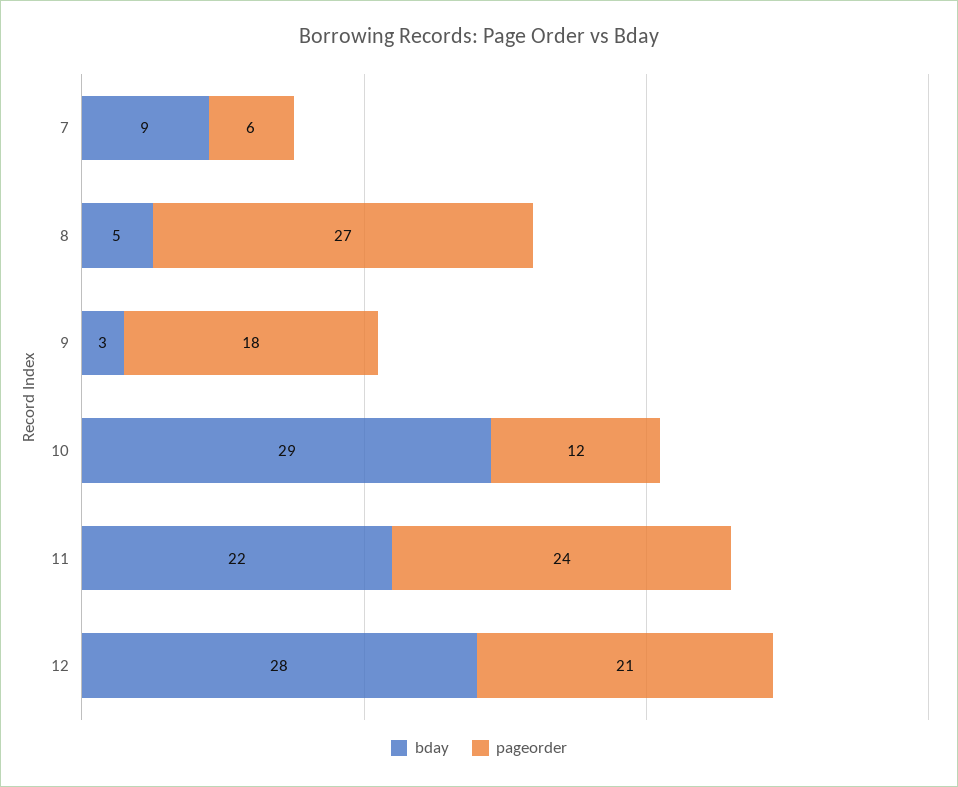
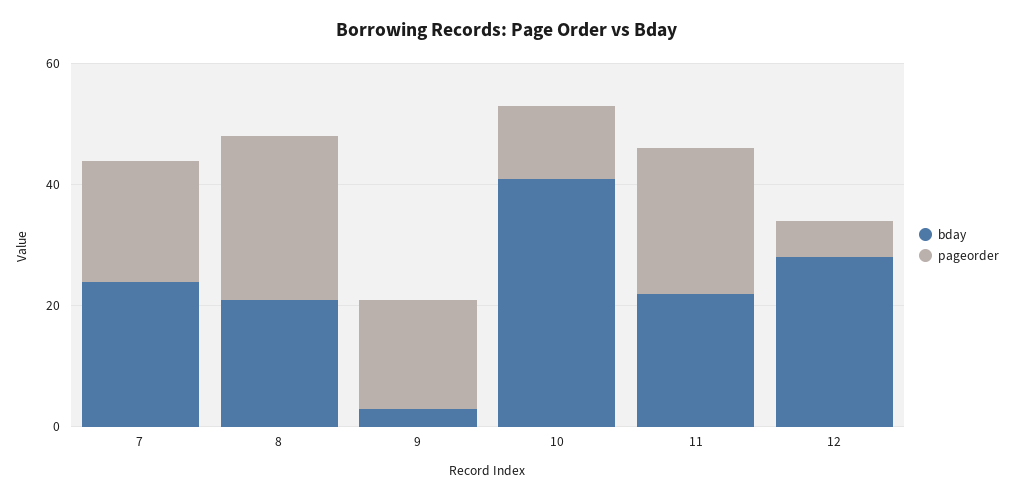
bday, 7: 9 -> 25
pageorder, 7: 6 -> 20
bday, 8: 5 -> 20
bday, 10: 29 -> 40
pageorder, 12: 21 -> 5

